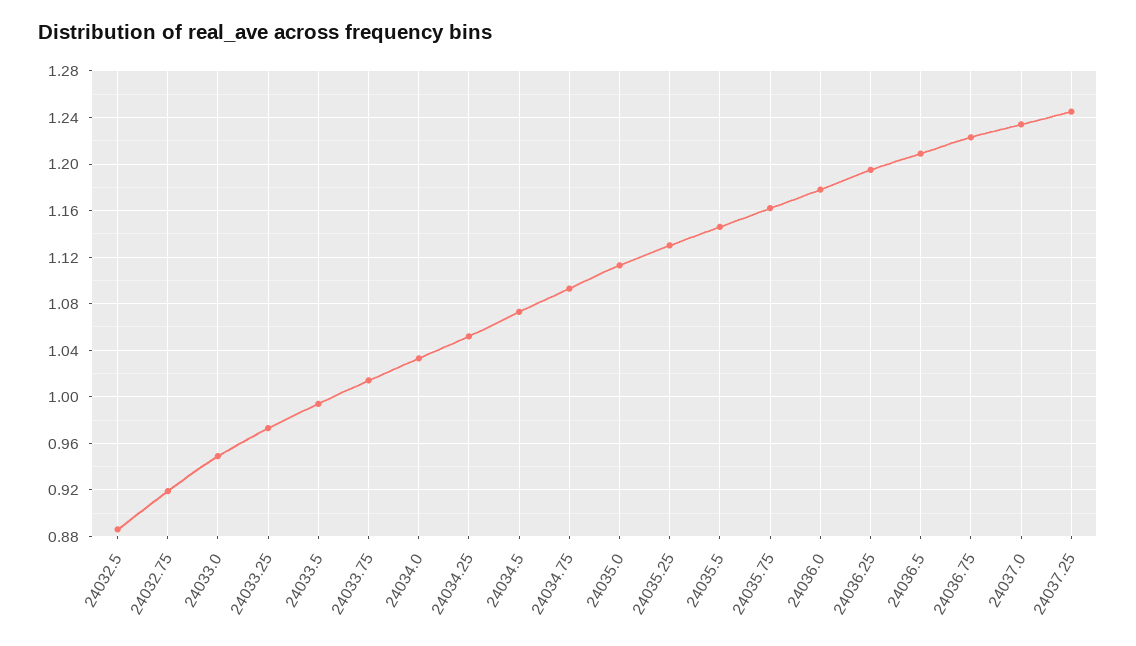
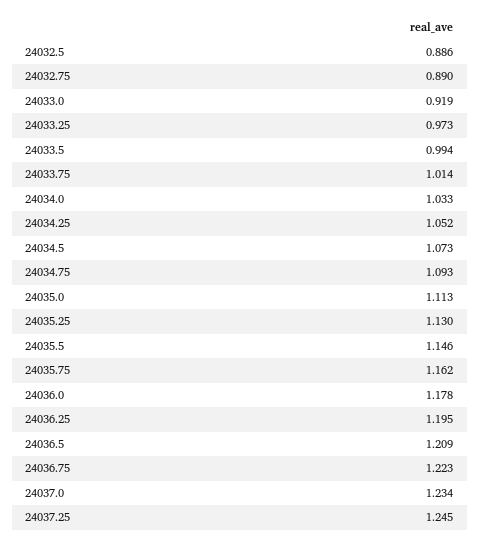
24032.75: 0.92 -> 0.89
24033.0: 0.95 -> 0.919

